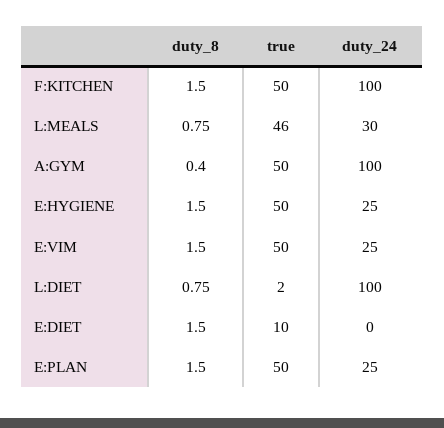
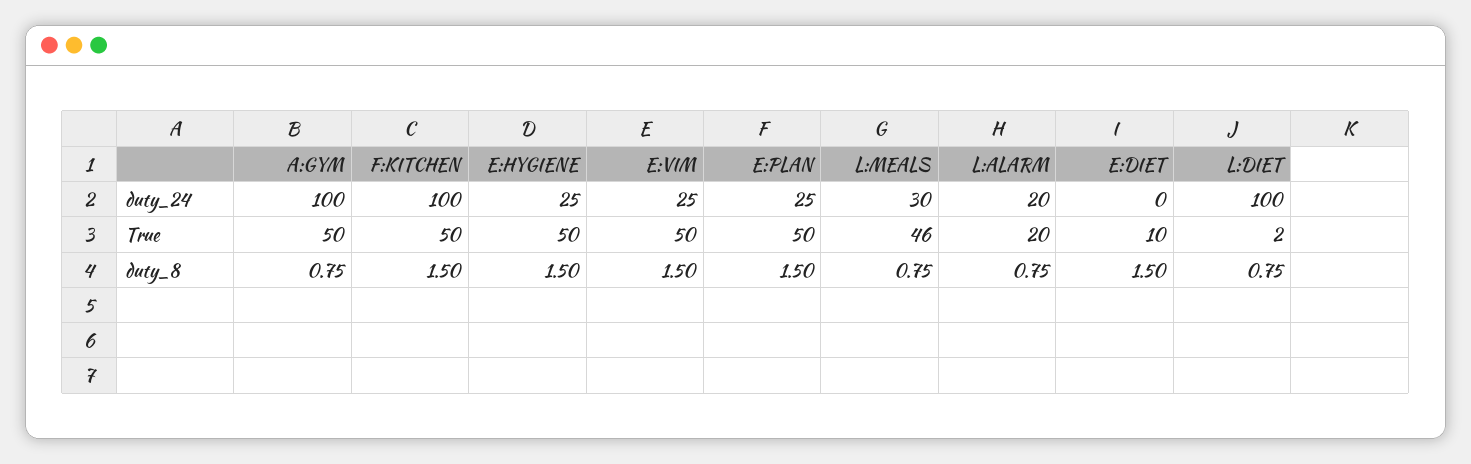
duty_8, A:GYM: 0.4 -> 0.75
duty_24, L:ALARM: none -> 20
true, L:ALARM: none -> 20
duty_8, L:ALARM: none -> 0.75

